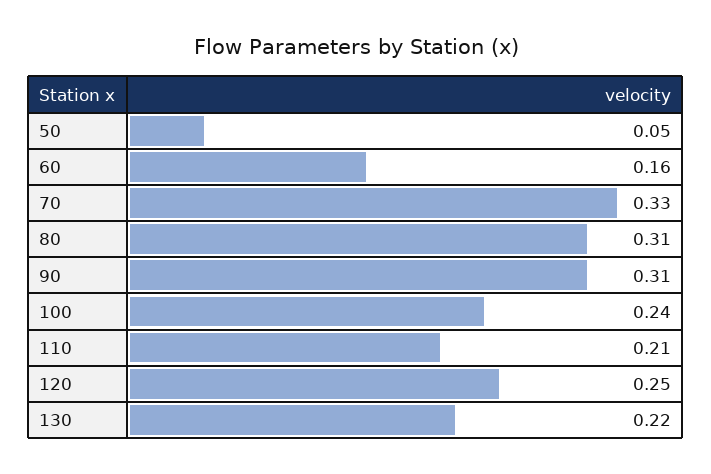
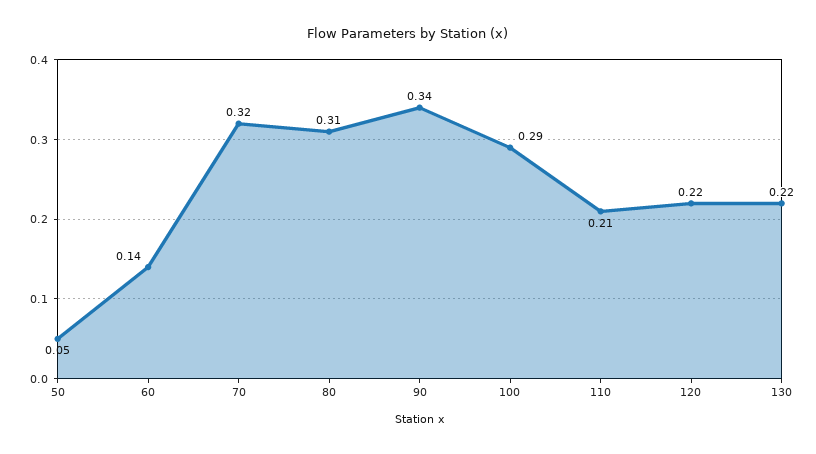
60: 0.16 -> 0.14
70: 0.33 -> 0.32
90: 0.31 -> 0.34
100: 0.24 -> 0.29
120: 0.25 -> 0.22

